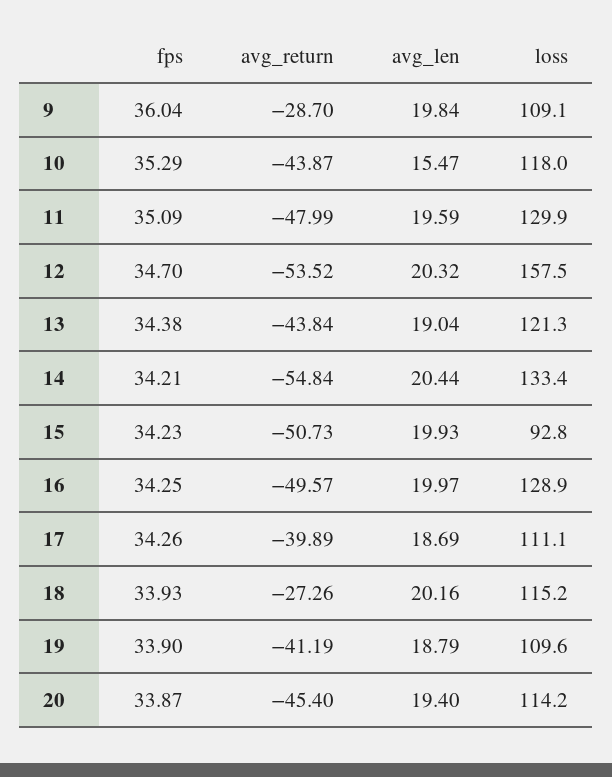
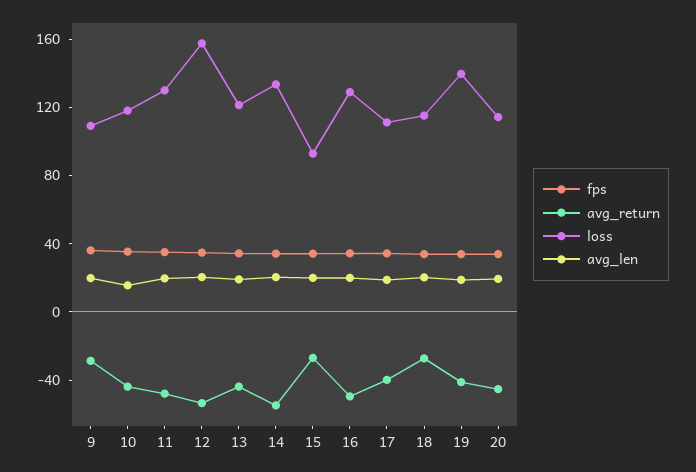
avg_return, 15: -50.73 -> -30
loss, 19: 109.6 -> 140

